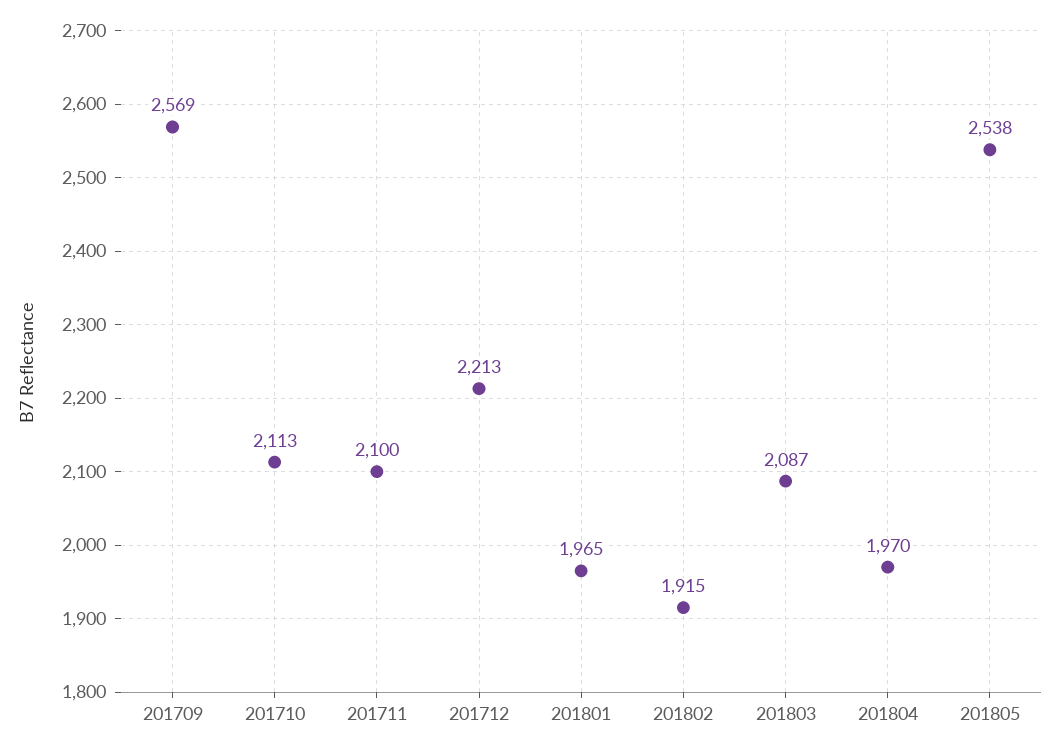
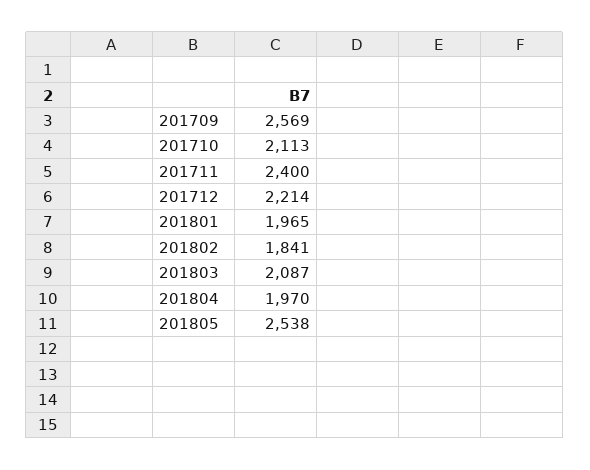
201711: 2100 -> 2400
201712: 2213 -> 2214
201802: 1915 -> 1841

